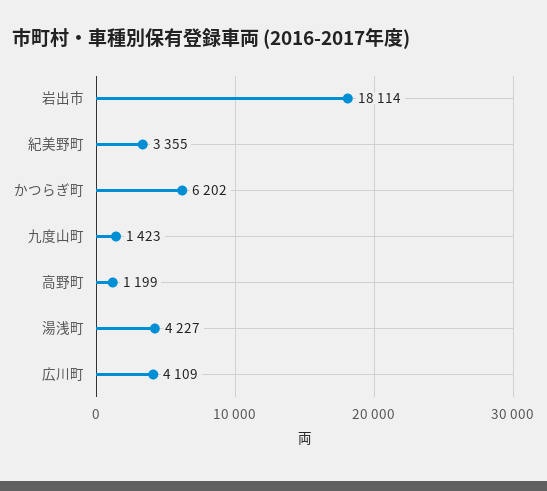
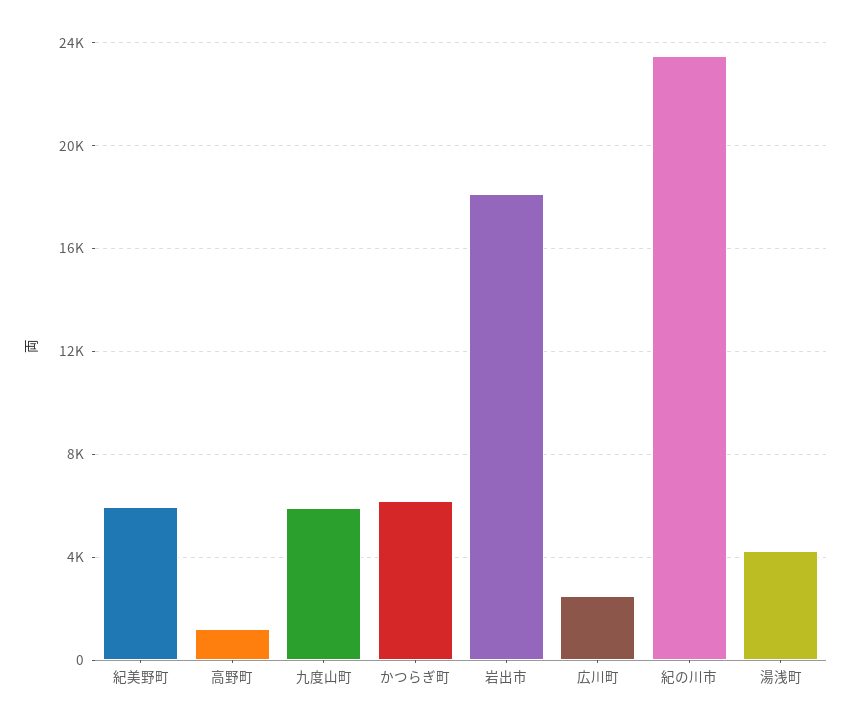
紀美野町: 3355 -> 6000
九度山町: 1423 -> 6000
広川町: 4109 -> 2500
紀の川市: none -> 23500

